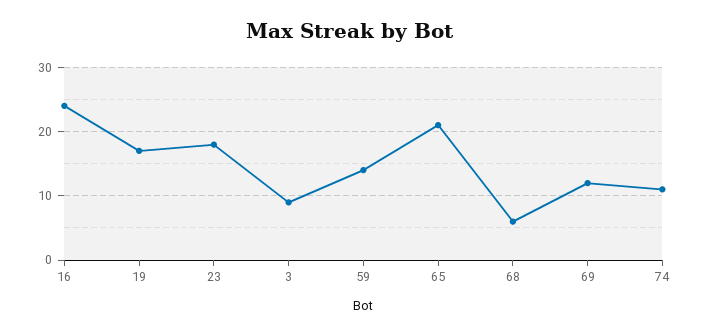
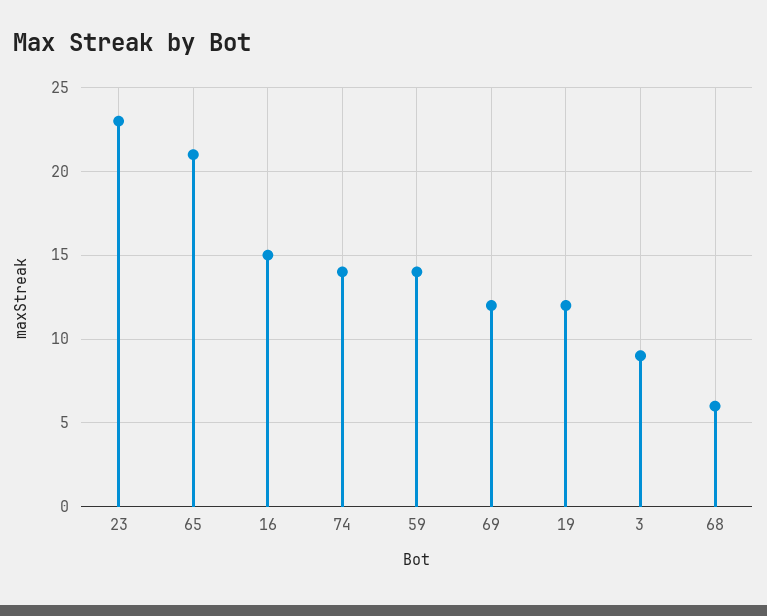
16: 24 -> 15
19: 17 -> 12
23: 18 -> 23
74: 11 -> 14

